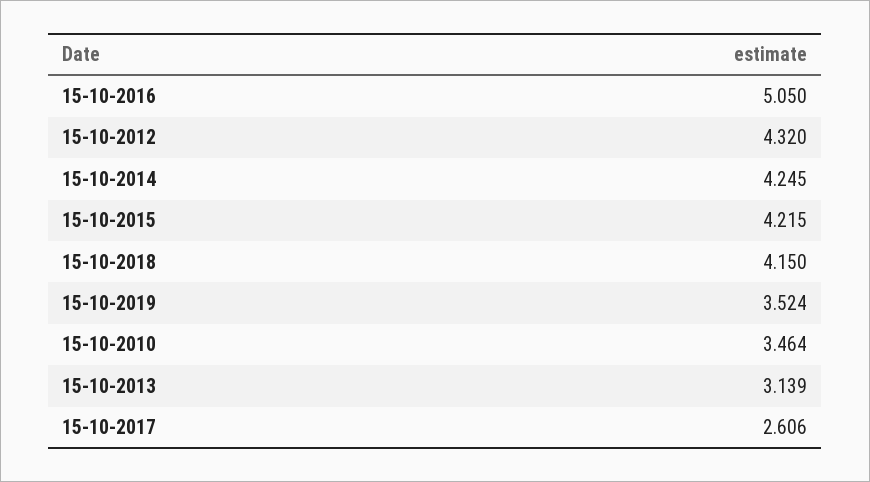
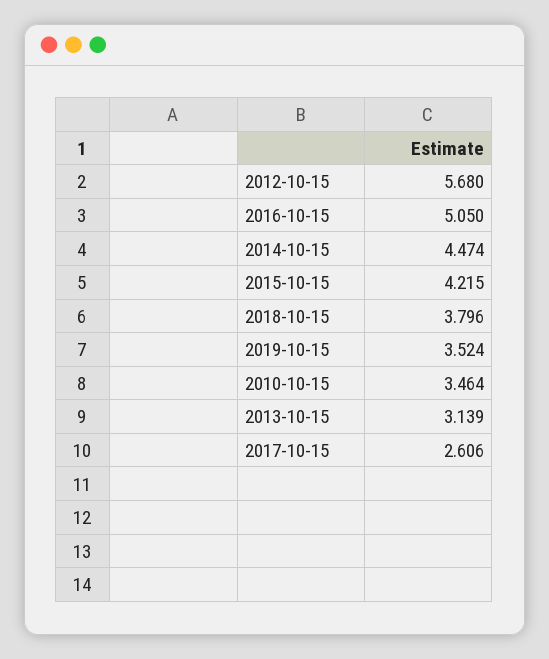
15-10-2012: 4.32 -> 5.68
15-10-2014: 4.245 -> 4.474
15-10-2018: 4.15 -> 3.796

